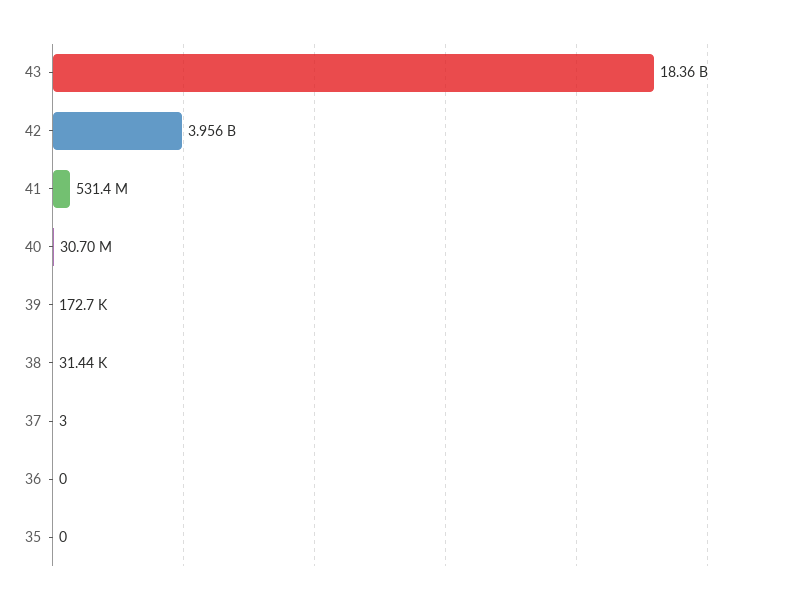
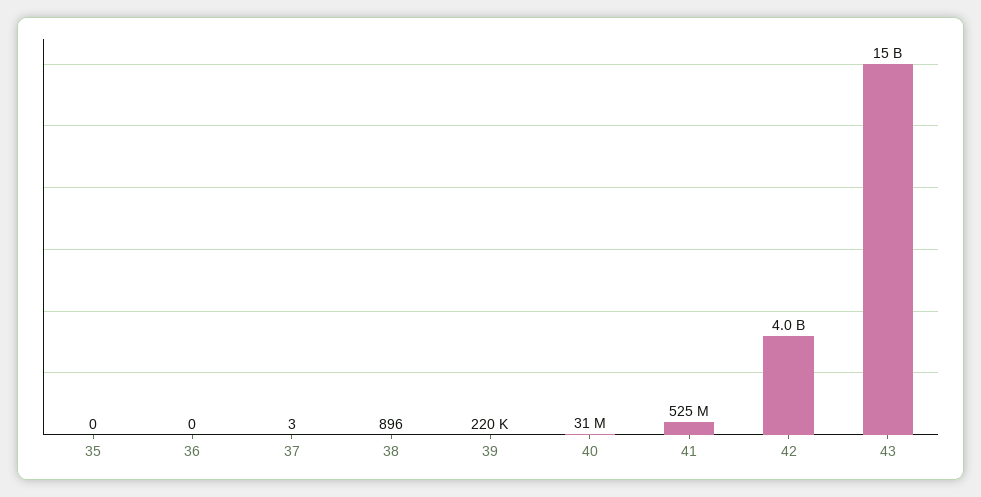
43: 18360000000 -> 15000000000
41: 531400000 -> 525000000
39: 172700 -> 220000
38: 31440 -> 896

